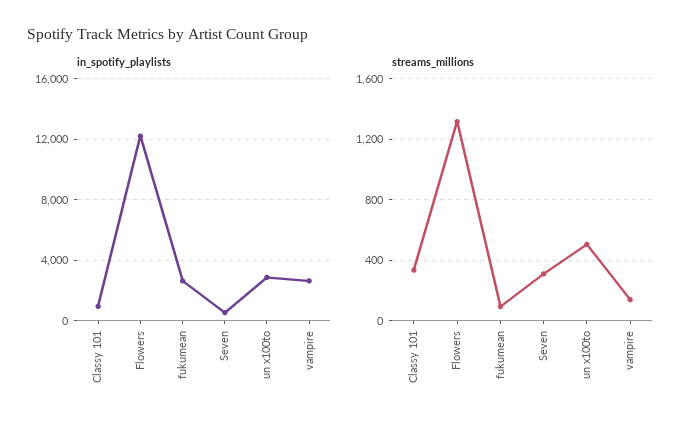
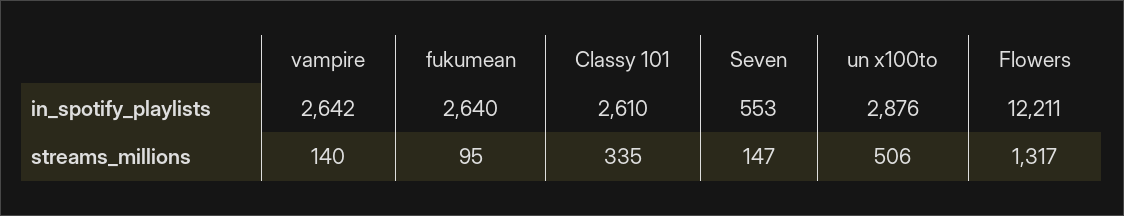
in_spotify_playlists, Classy 101: 1000 -> 2610
streams_millions, Seven: 300 -> 147

